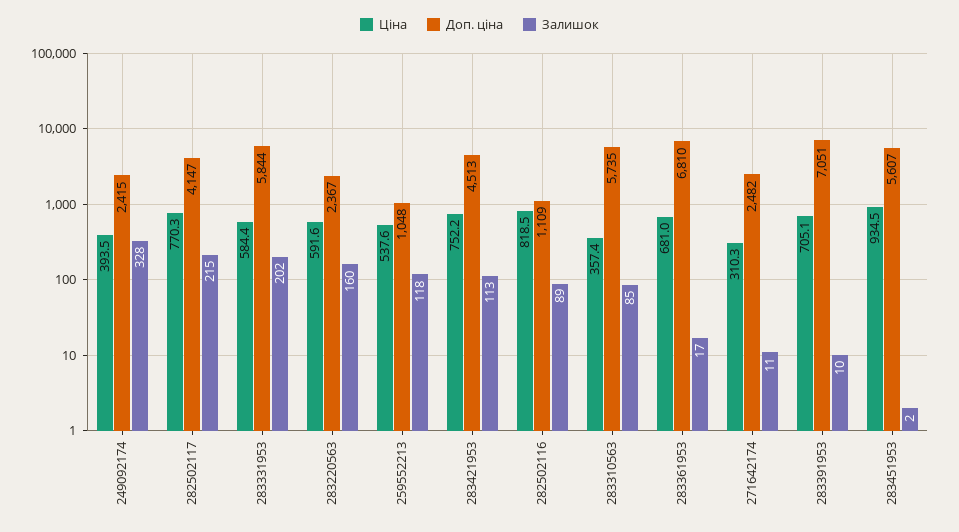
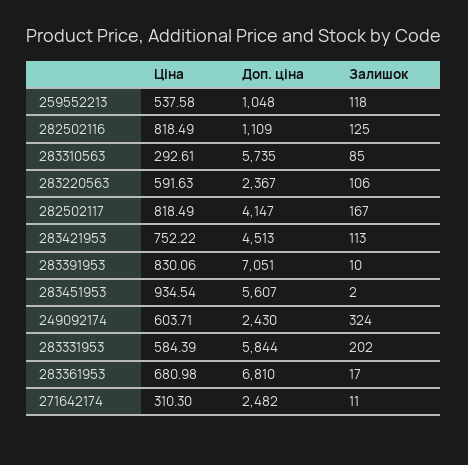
Ціна, 249092174: 393.5 -> 603.71
Доп. ціна, 249092174: 2415 -> 2430
Залишок, 249092174: 328 -> 324
Ціна, 282502117: 770.3 -> 818.49
Залишок, 282502117: 215 -> 167
Залишок, 283220563: 160 -> 106
Залишок, 282502116: 89 -> 125
Ціна, 283310563: 357.4 -> 292.61
Ціна, 283391953: 705.1 -> 830.06

